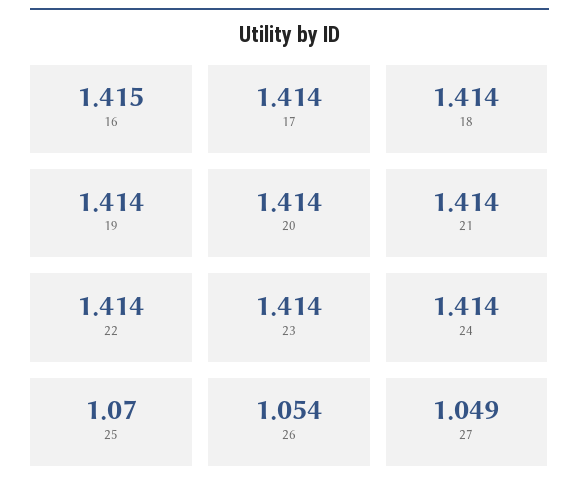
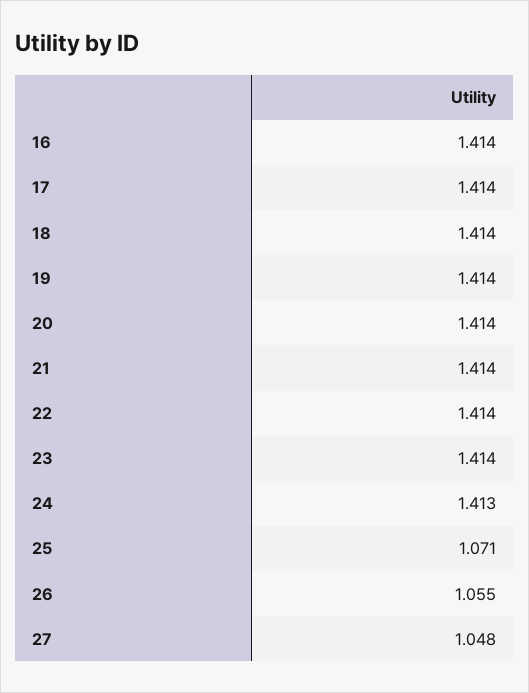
16: 1.415 -> 1.414
24: 1.414 -> 1.413
25: 1.07 -> 1.071
26: 1.054 -> 1.055
27: 1.049 -> 1.048

